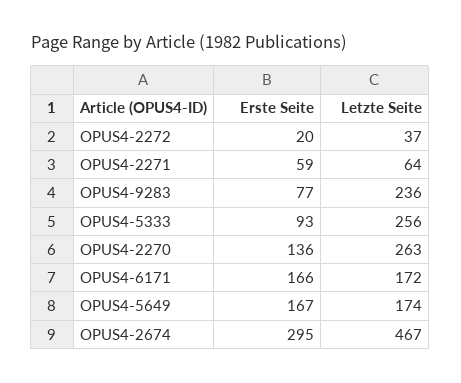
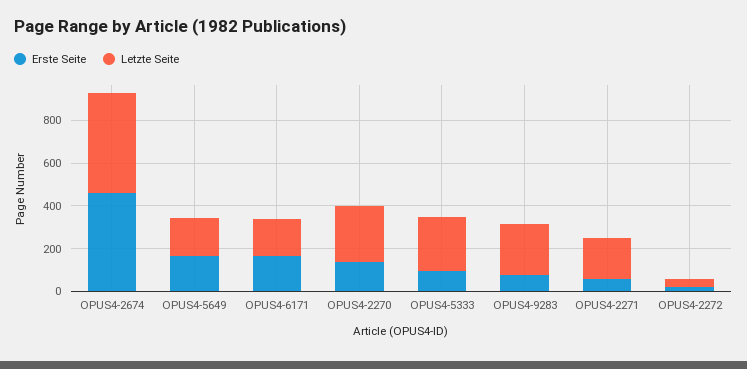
Letzte Seite, OPUS4-2271: 64 -> 200
Erste Seite, OPUS4-2674: 295 -> 450

